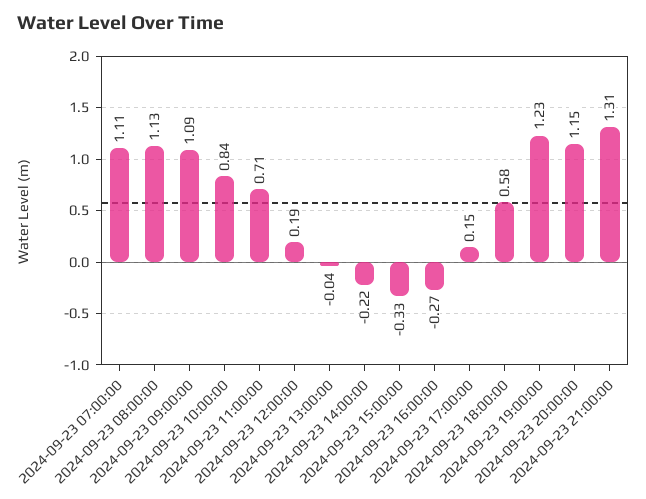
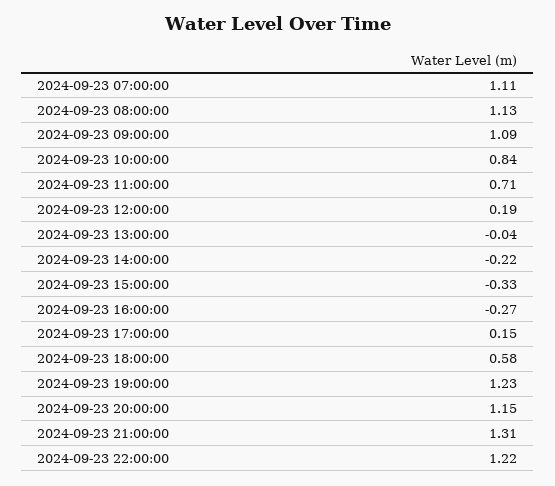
2024-09-23 22:00:00: none -> 1.22

